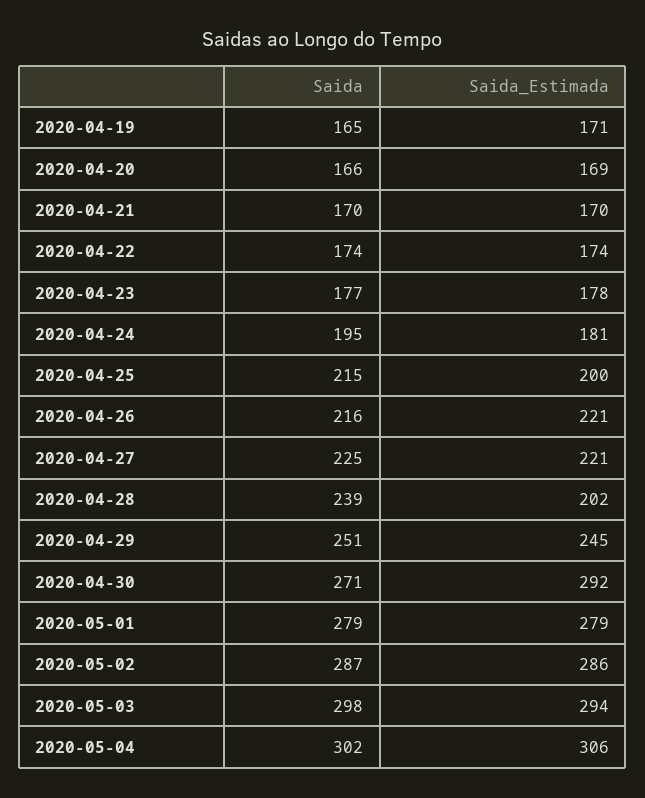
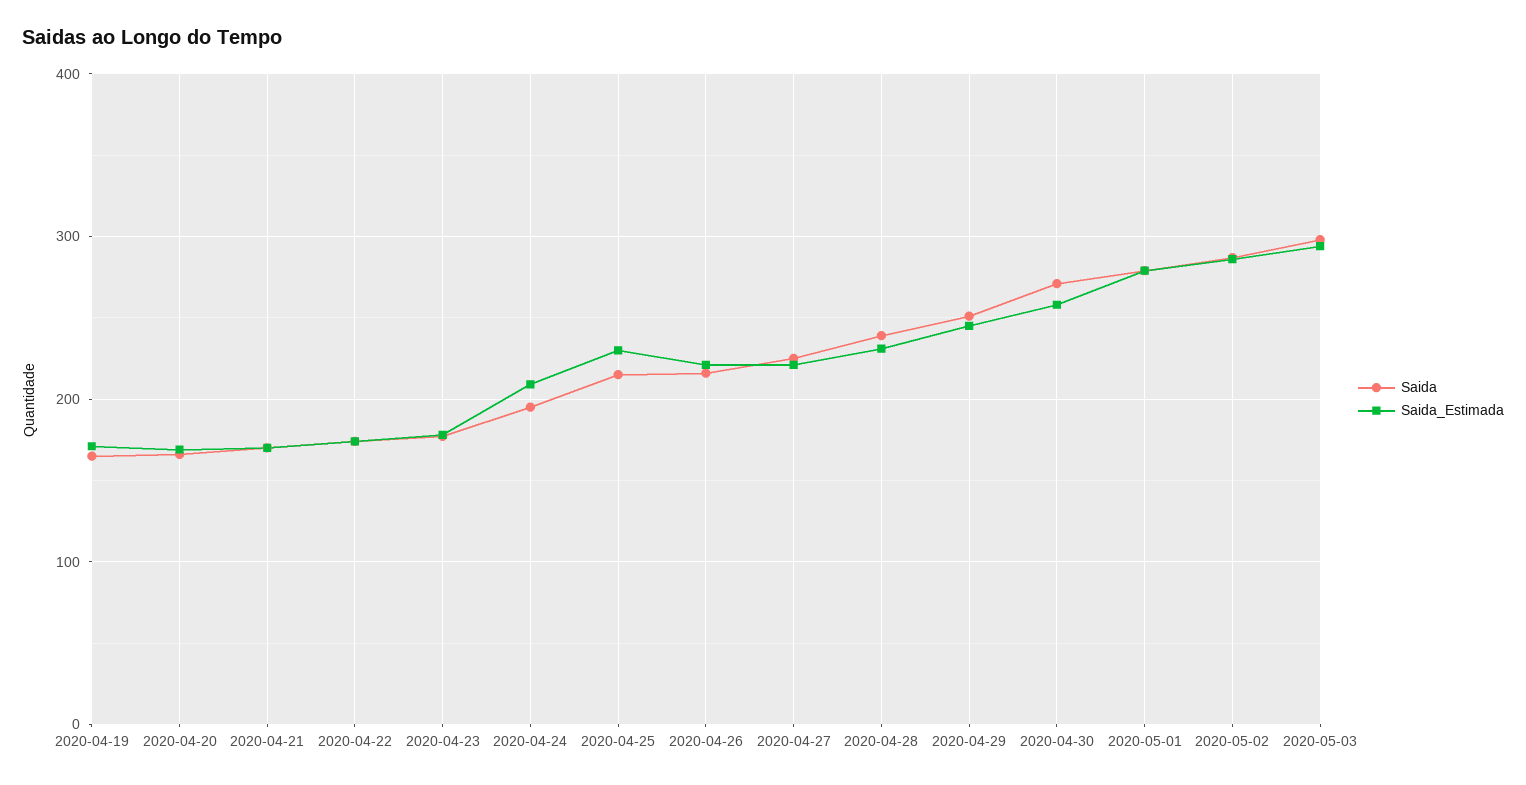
Saida_Estimada, 2020-04-24: 181 -> 210
Saida_Estimada, 2020-04-25: 200 -> 230
Saida_Estimada, 2020-04-28: 202 -> 230
Saida_Estimada, 2020-04-30: 292 -> 260
Saida, 2020-05-04: 302 -> none
Saida_Estimada, 2020-05-04: 306 -> none

